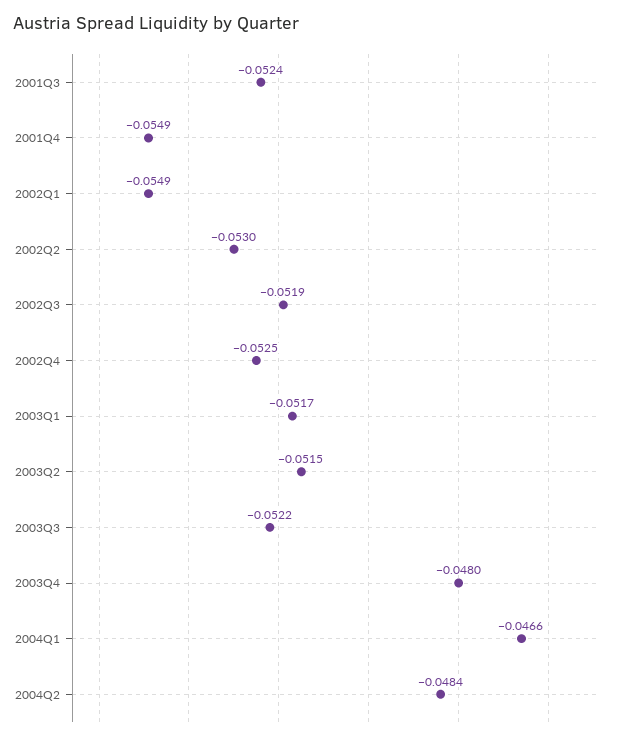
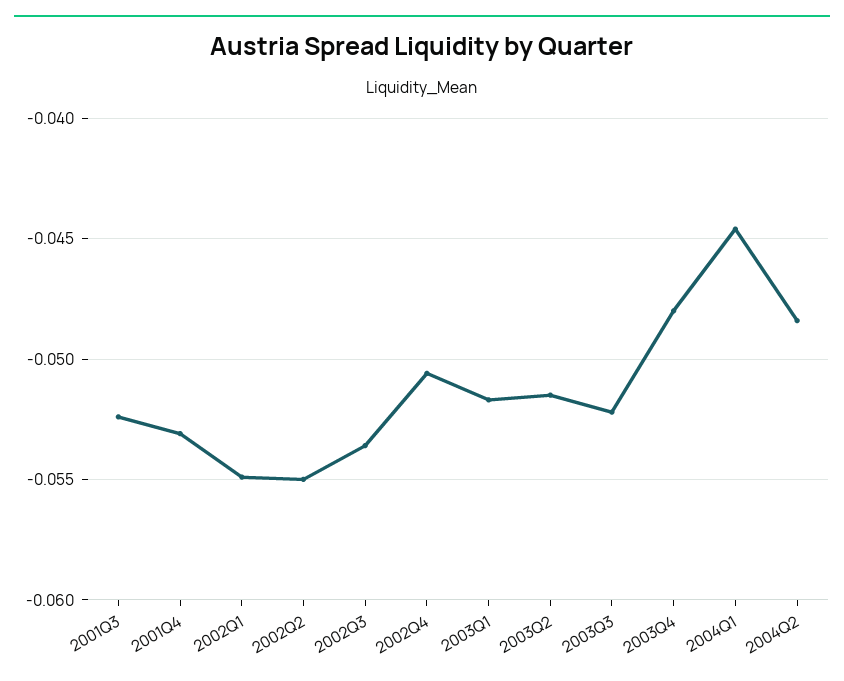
2001Q4: -0.0549 -> -0.053
2002Q2: -0.053 -> -0.055
2002Q3: -0.0519 -> -0.0535
2002Q4: -0.0525 -> -0.0505
2004Q1: -0.0466 -> -0.0445

